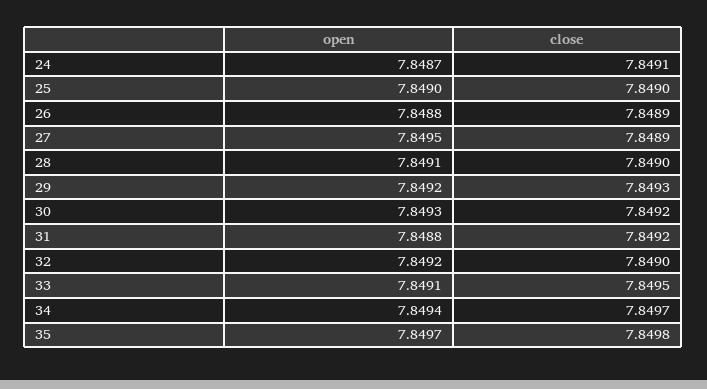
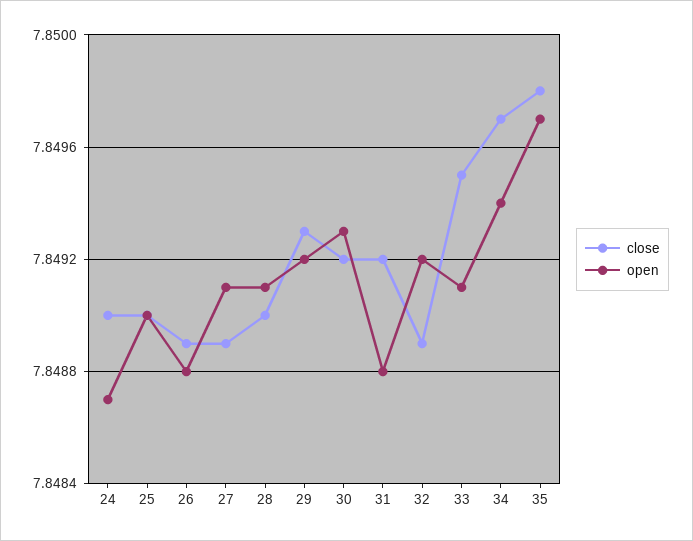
close, 24: 7.8491 -> 7.849
open, 27: 7.8495 -> 7.8491
close, 32: 7.849 -> 7.8489

